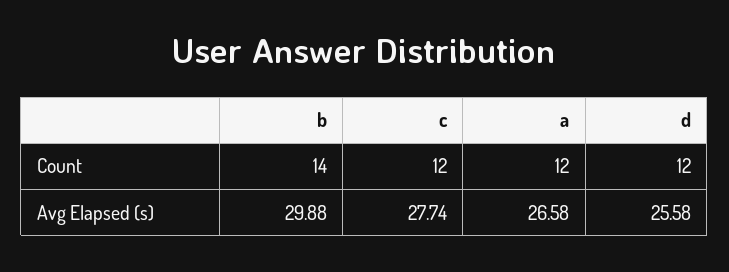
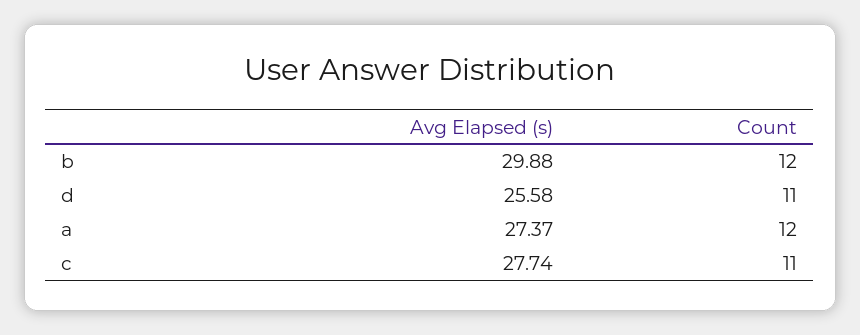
b, Count: 14 -> 12
c, Count: 12 -> 11
d, Count: 12 -> 11
a, Avg Elapsed (s): 26.58 -> 27.37

